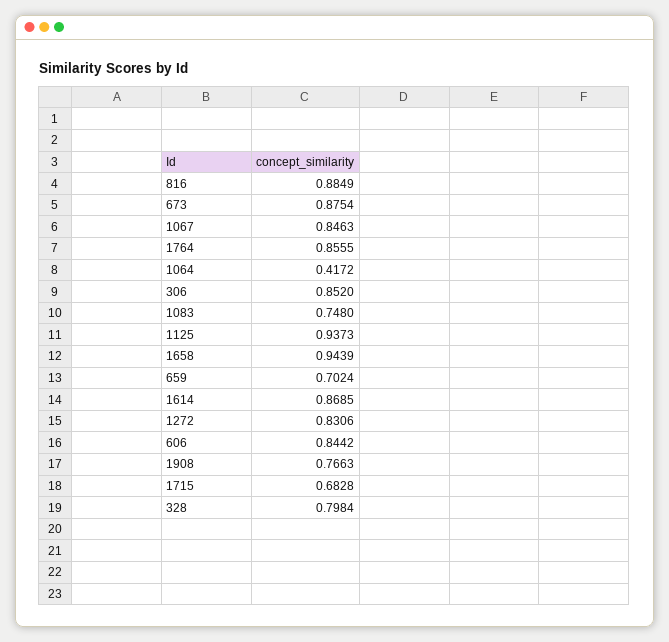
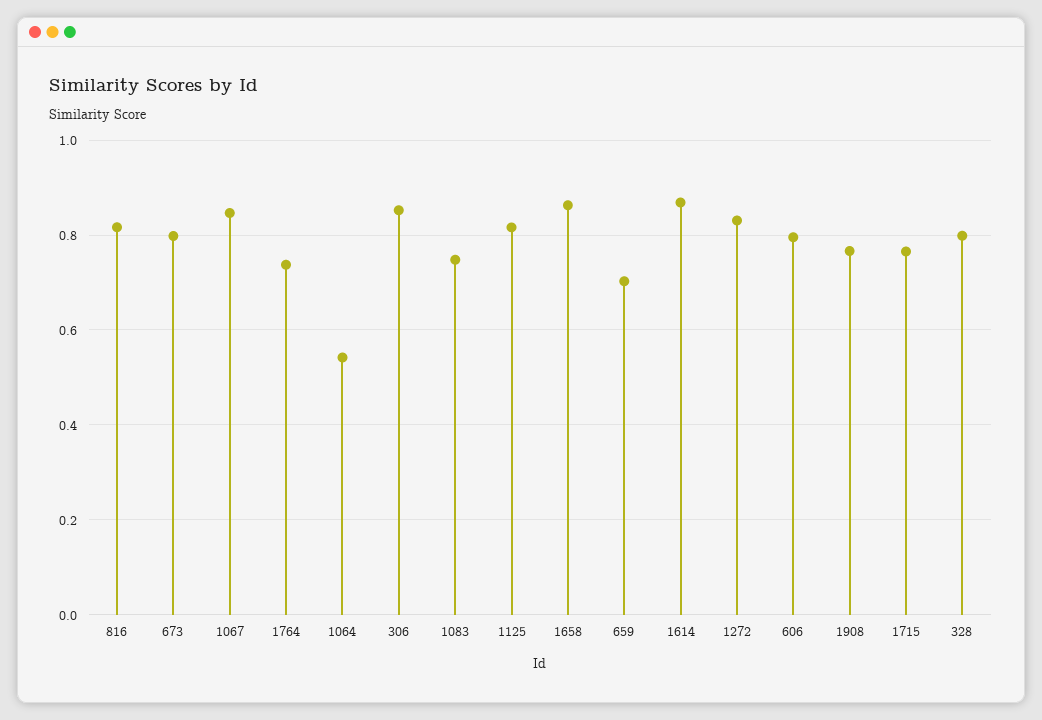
816: 0.8849 -> 0.82
673: 0.8754 -> 0.8
1764: 0.8555 -> 0.74
1064: 0.4172 -> 0.54
1125: 0.9373 -> 0.82
1658: 0.9439 -> 0.86
606: 0.8442 -> 0.8
1715: 0.6828 -> 0.76

